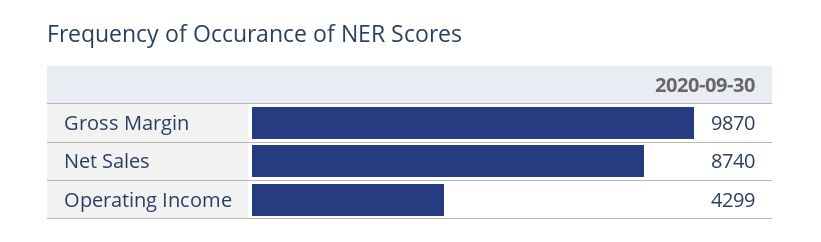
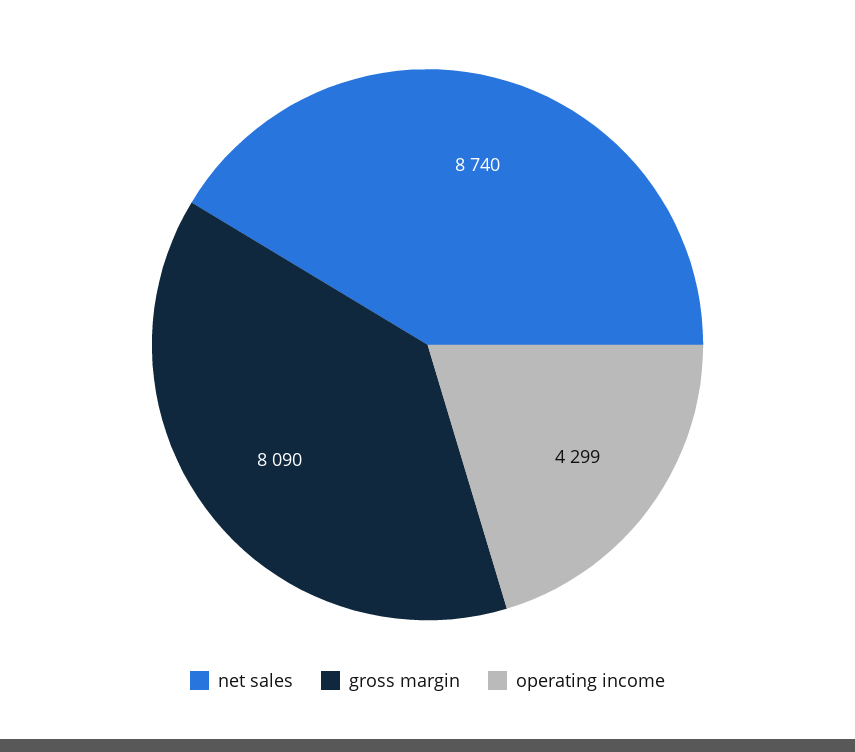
Gross Margin: 9870 -> 8090

